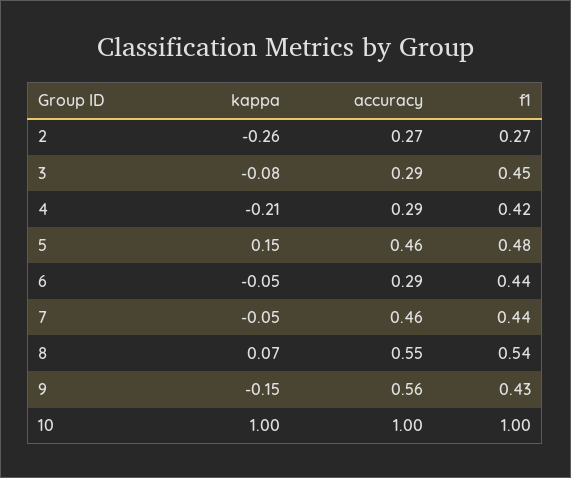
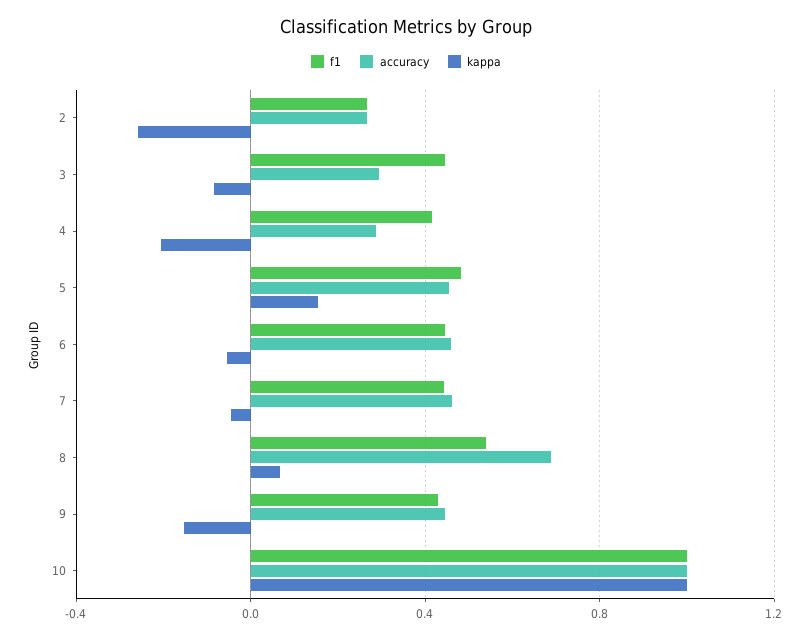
accuracy, 6: 0.29 -> 0.45
accuracy, 8: 0.55 -> 0.7
accuracy, 9: 0.56 -> 0.45

